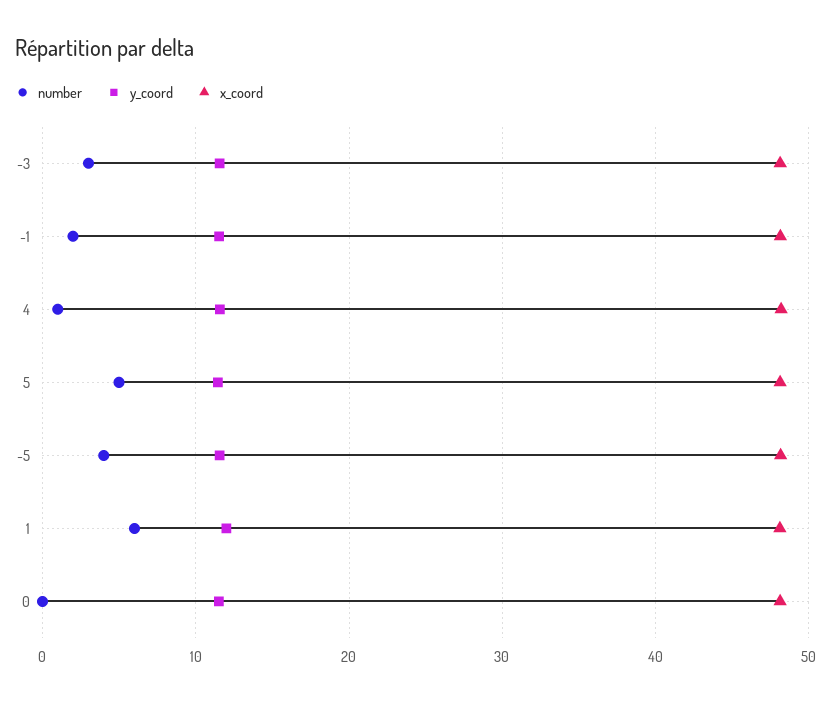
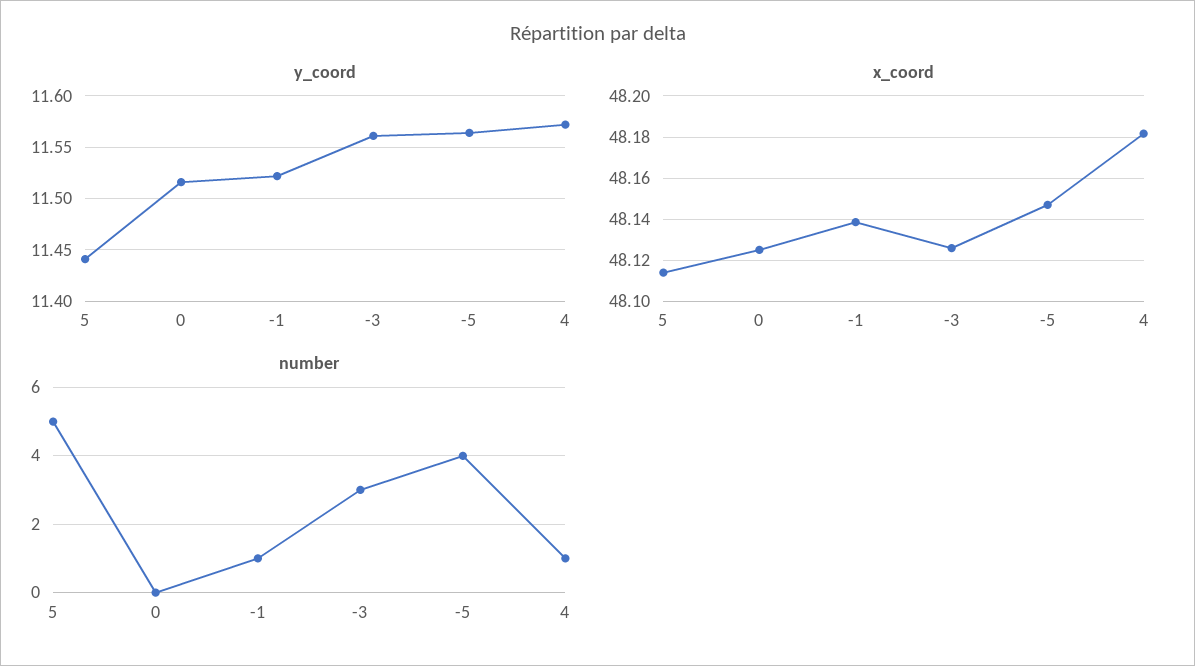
number, -1: 2 -> 1
number, 1: 6 -> none
y_coord, 1: 12 -> none
x_coord, 1: 48 -> none

